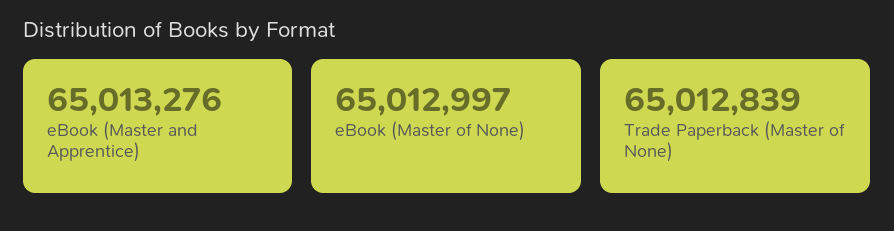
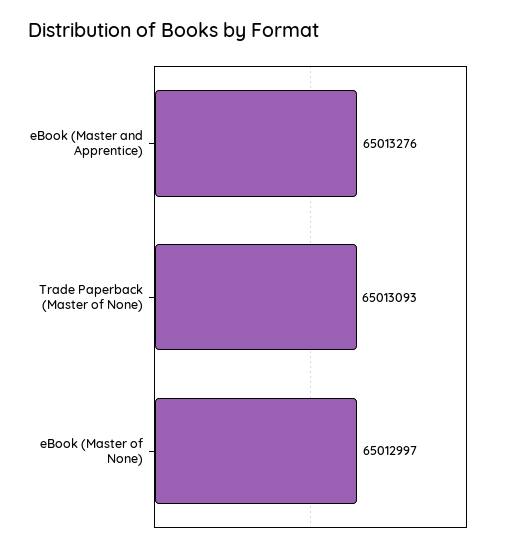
Trade Paperback (Master of None): 65012839 -> 65013093

